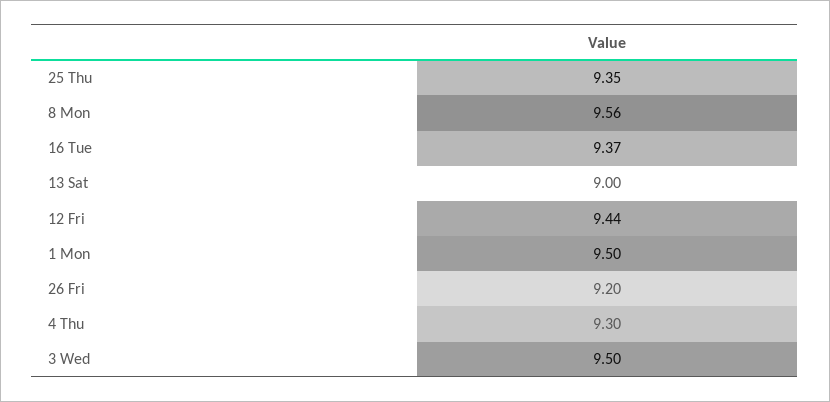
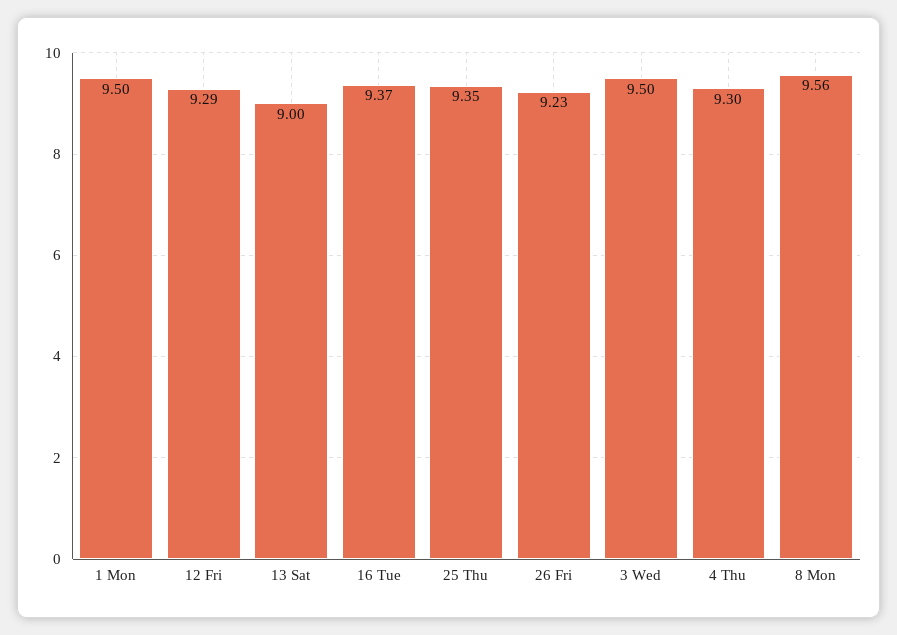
12 Fri: 9.44 -> 9.29
26 Fri: 9.2 -> 9.23

